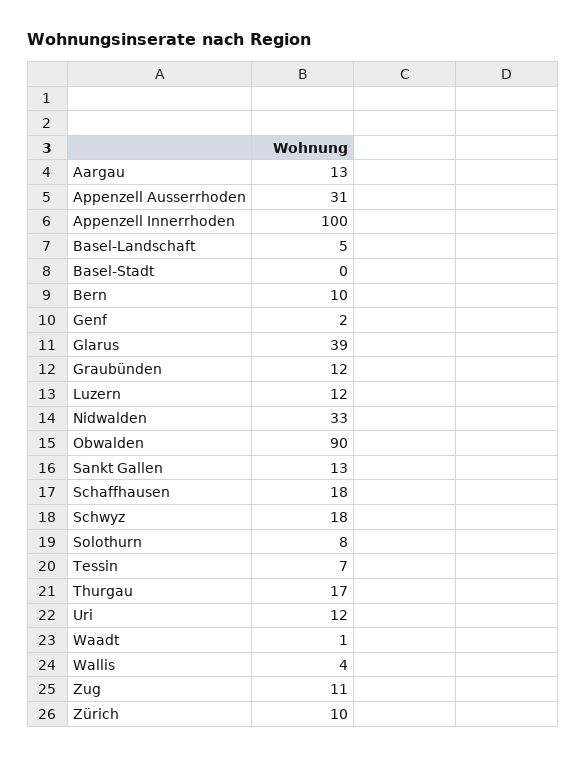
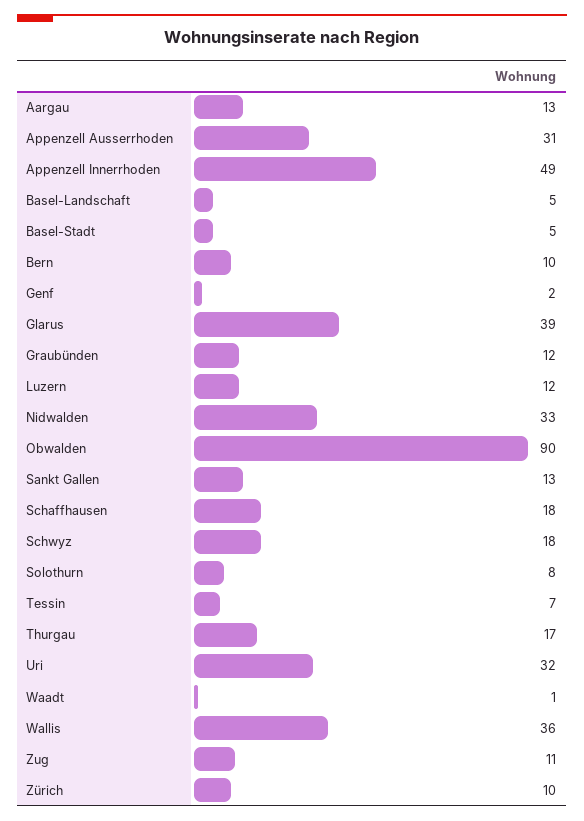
Appenzell Innerrhoden: 100 -> 49
Basel-Stadt: 0 -> 5
Uri: 12 -> 32
Wallis: 4 -> 36

